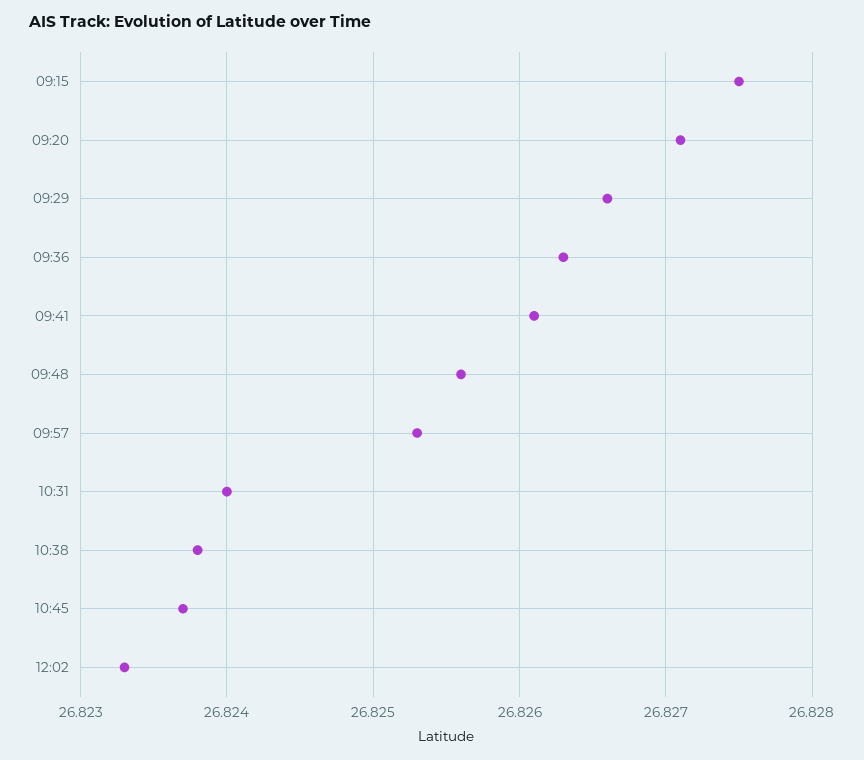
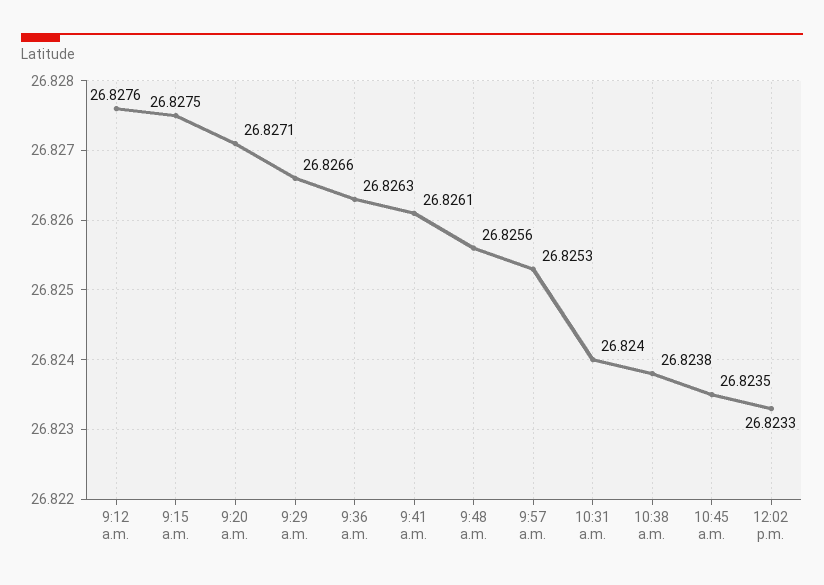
10:45: 26.8237 -> 26.8235
9:12 a.m.: none -> 26.8276

